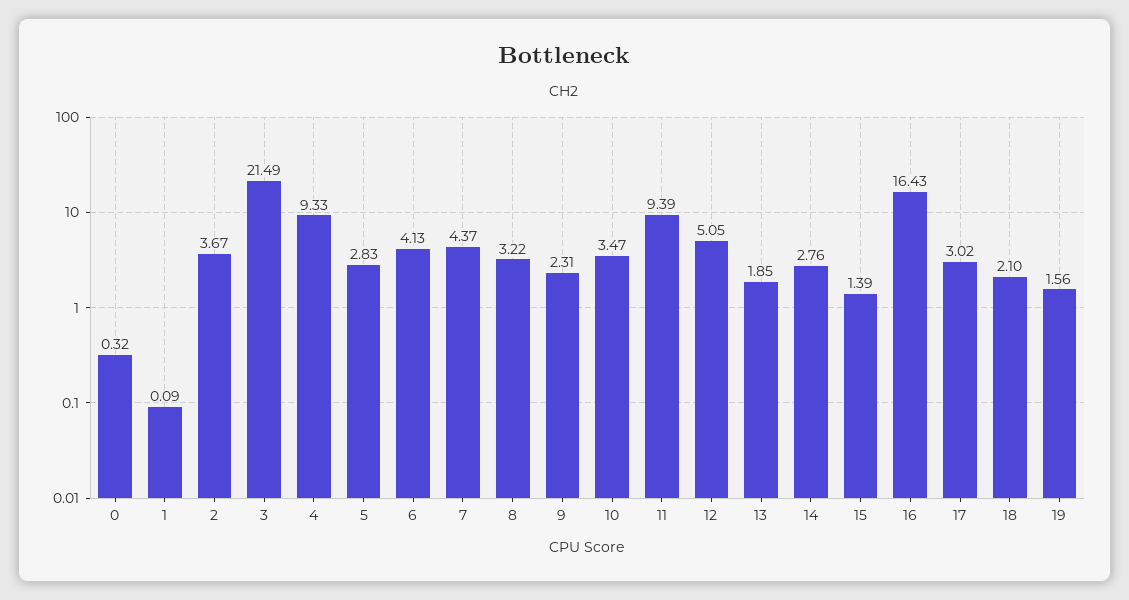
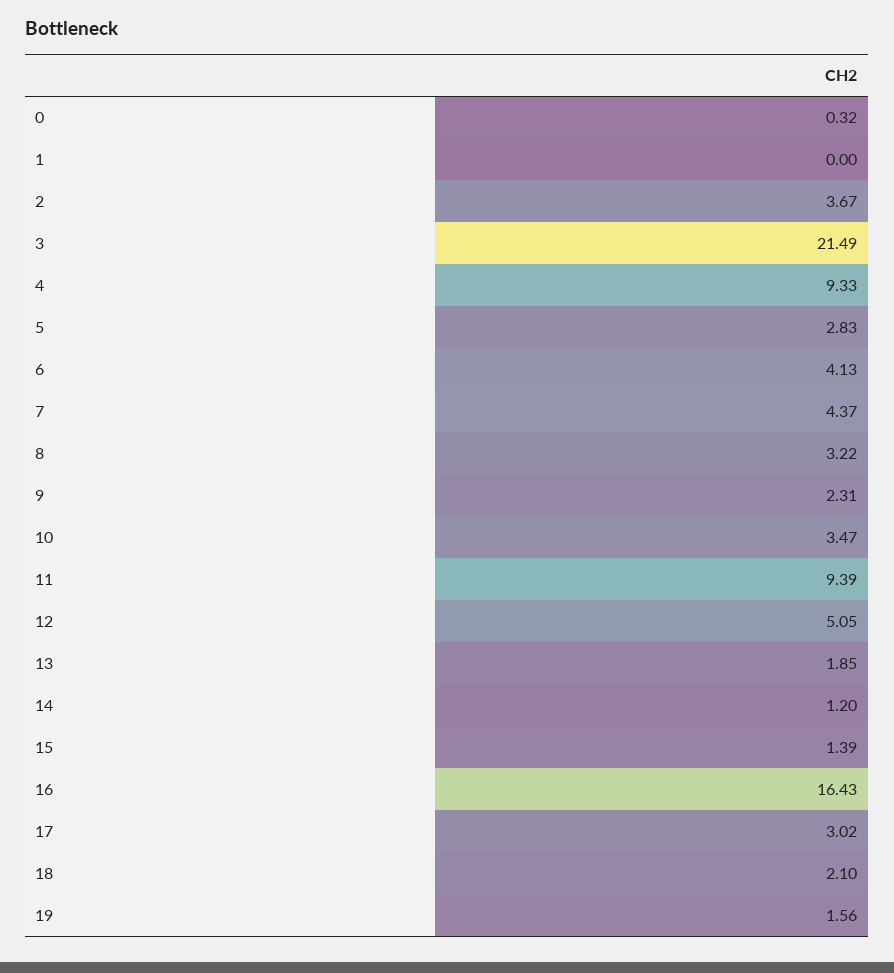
1: 0.09 -> 0
14: 2.76 -> 1.2

